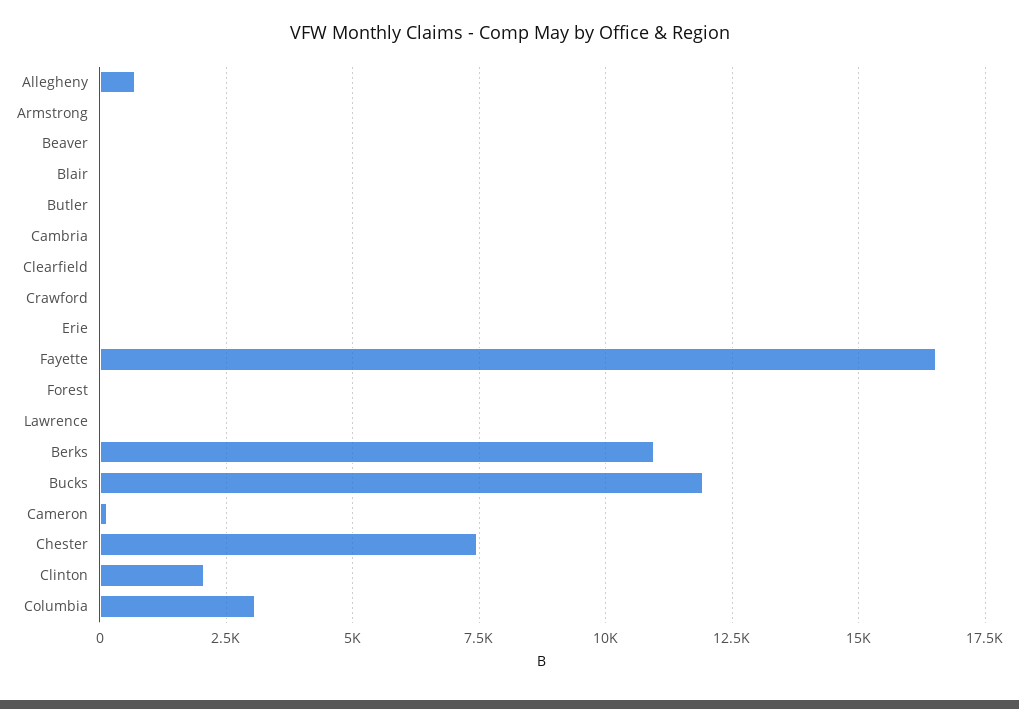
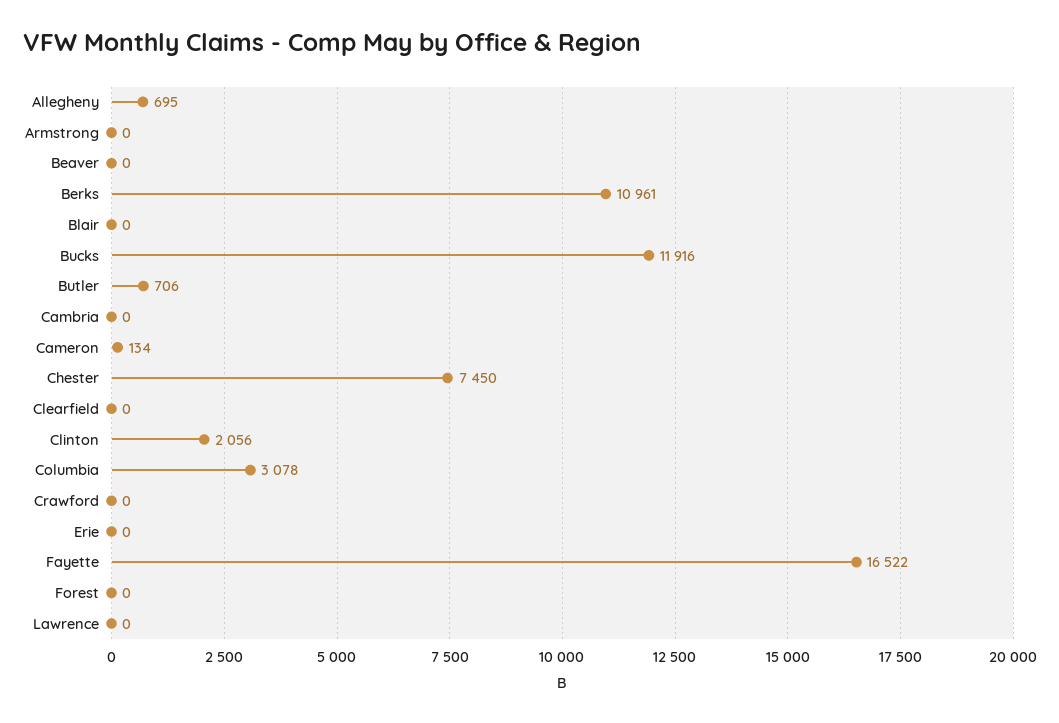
Butler: 0 -> 706

